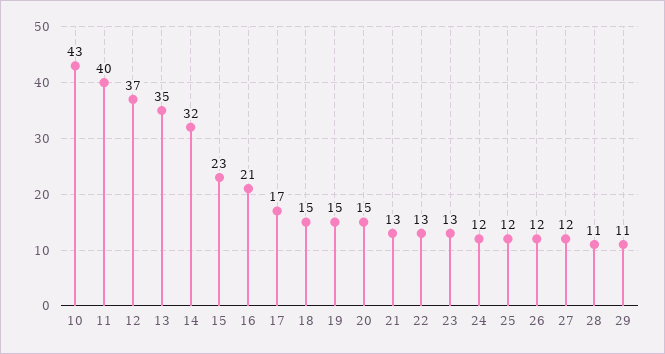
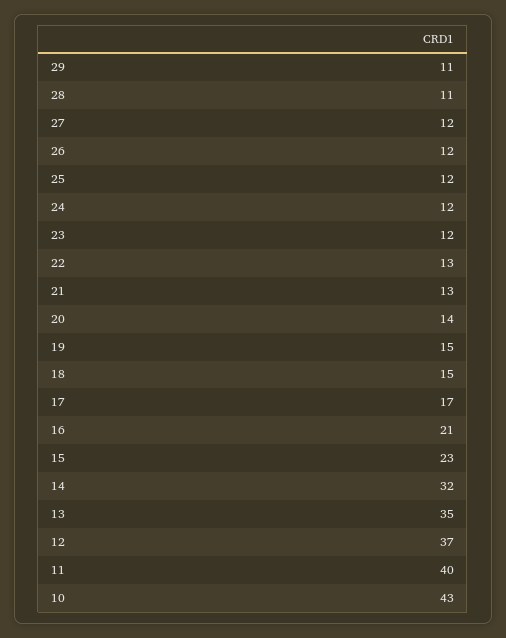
20: 15 -> 14
23: 13 -> 12

